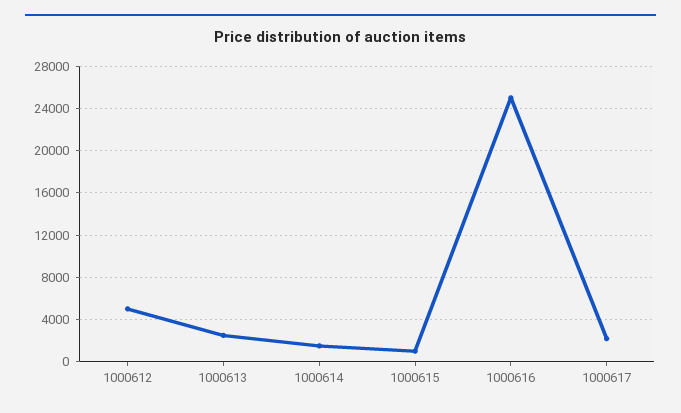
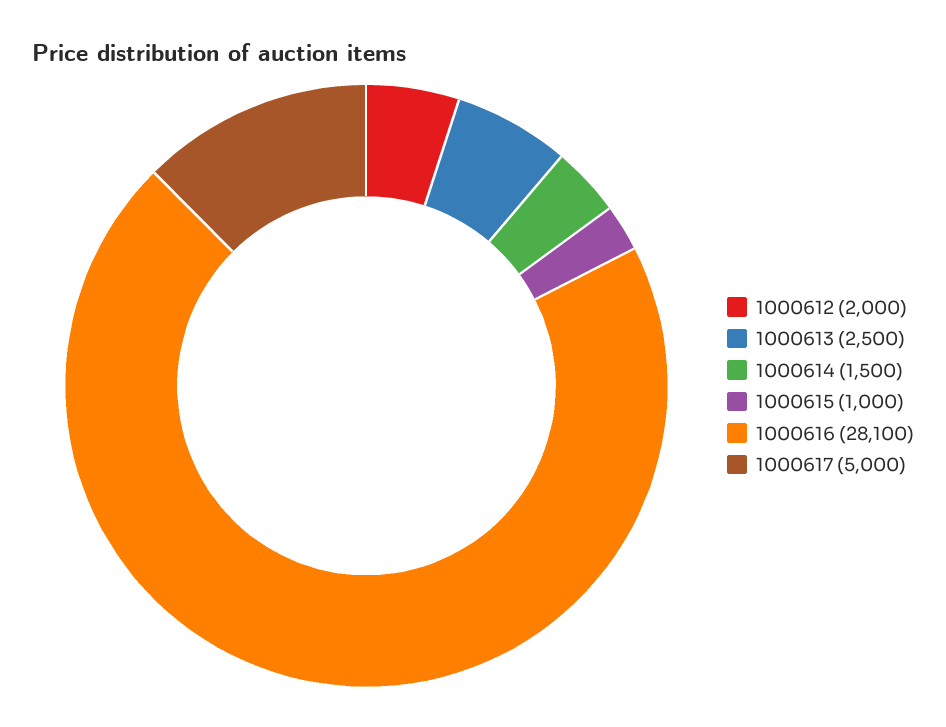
1000612: 5000 -> 2000
1000616: 25000 -> 28100
1000617: 2000 -> 5000

